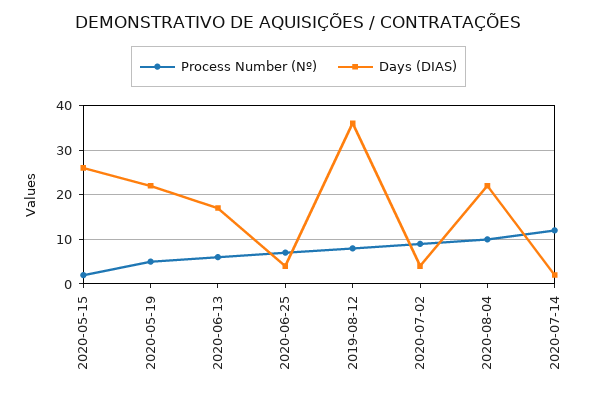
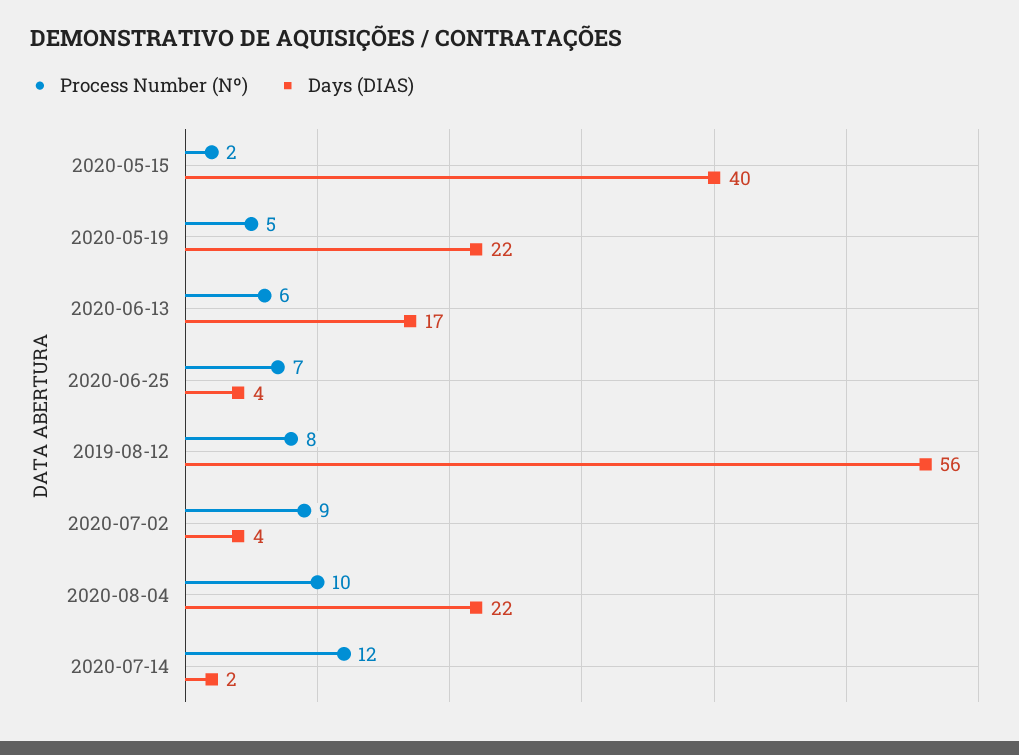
Days (DIAS), 2020-05-15: 25 -> 40
Days (DIAS), 2019-08-12: 35 -> 56

